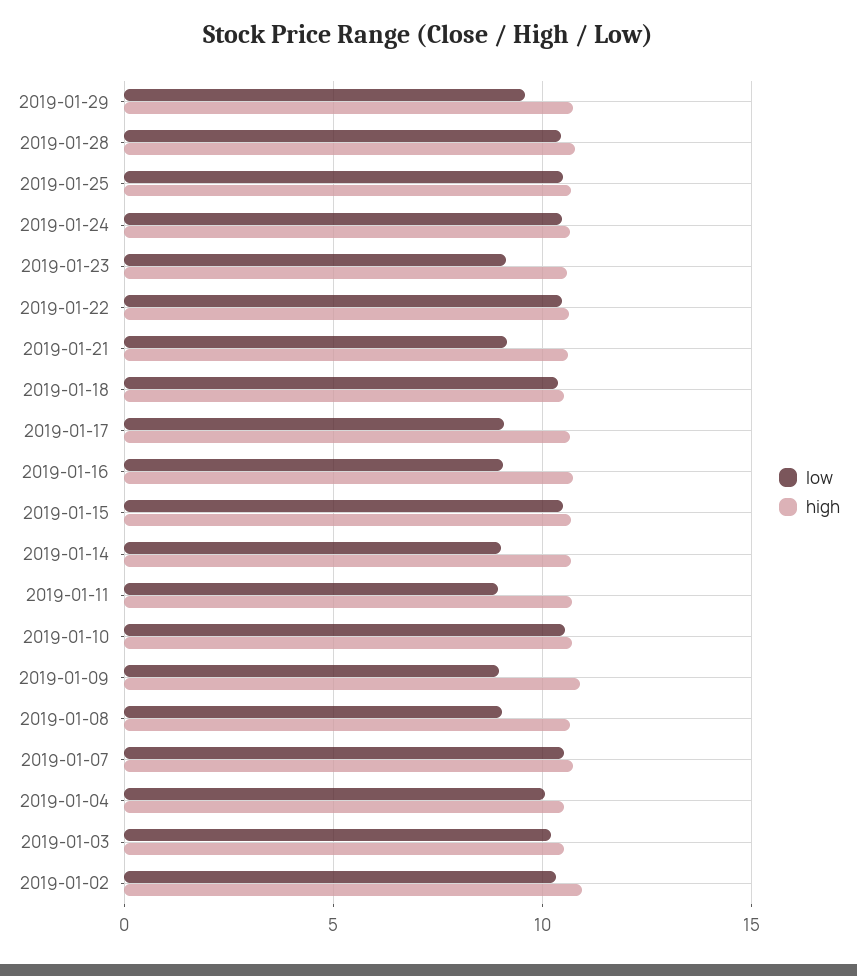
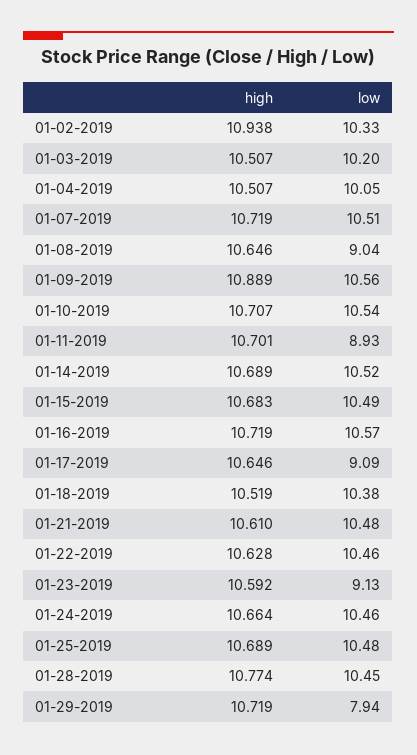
low, 2019-01-29: 9.5 -> 7.94
low, 2019-01-21: 9 -> 10.48
low, 2019-01-16: 9 -> 10.57
low, 2019-01-14: 9 -> 10.52
low, 2019-01-09: 9 -> 10.56

